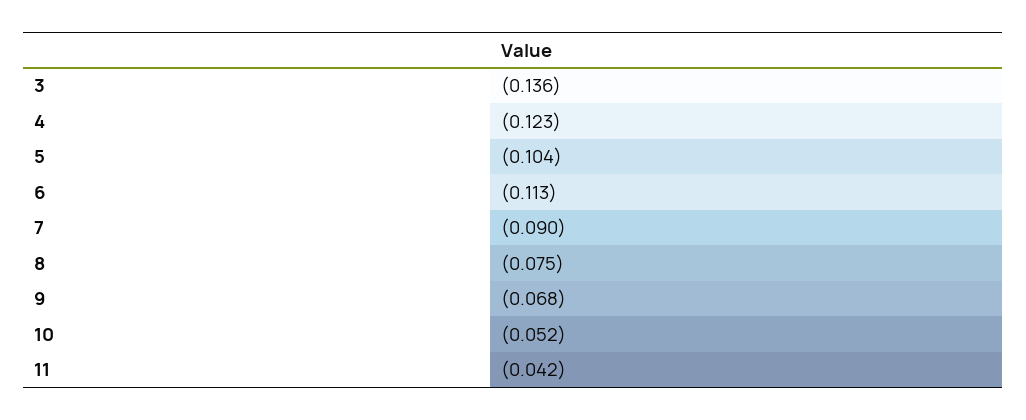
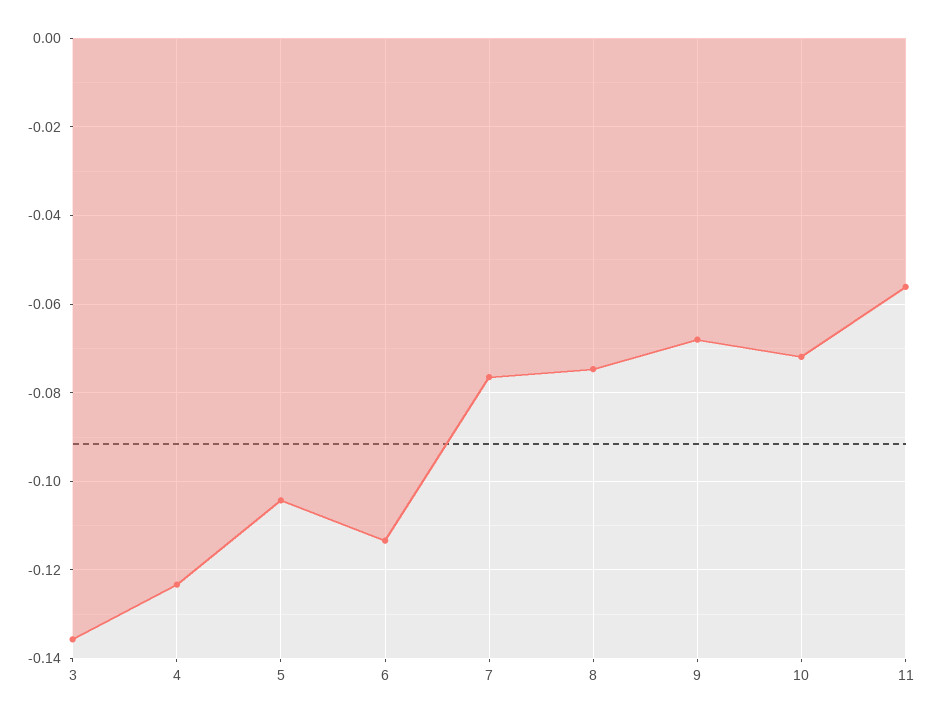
7: -0.09 -> -0.076
10: -0.052 -> -0.072
11: -0.042 -> -0.056

